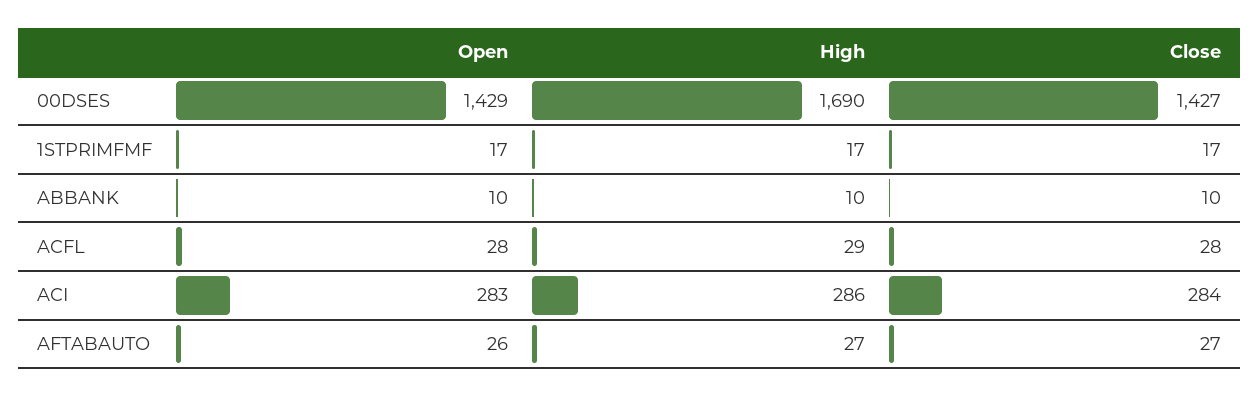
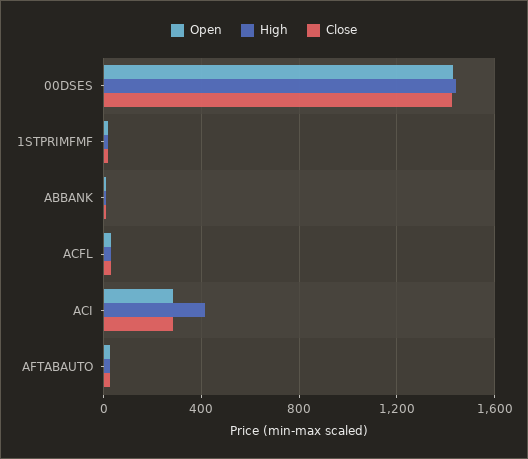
High, 00DSES: 1690 -> 1450
High, ACI: 286 -> 400

